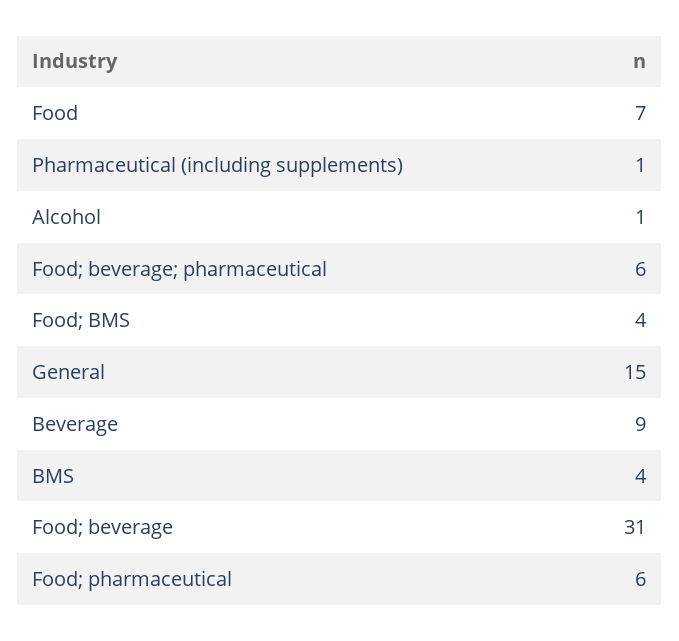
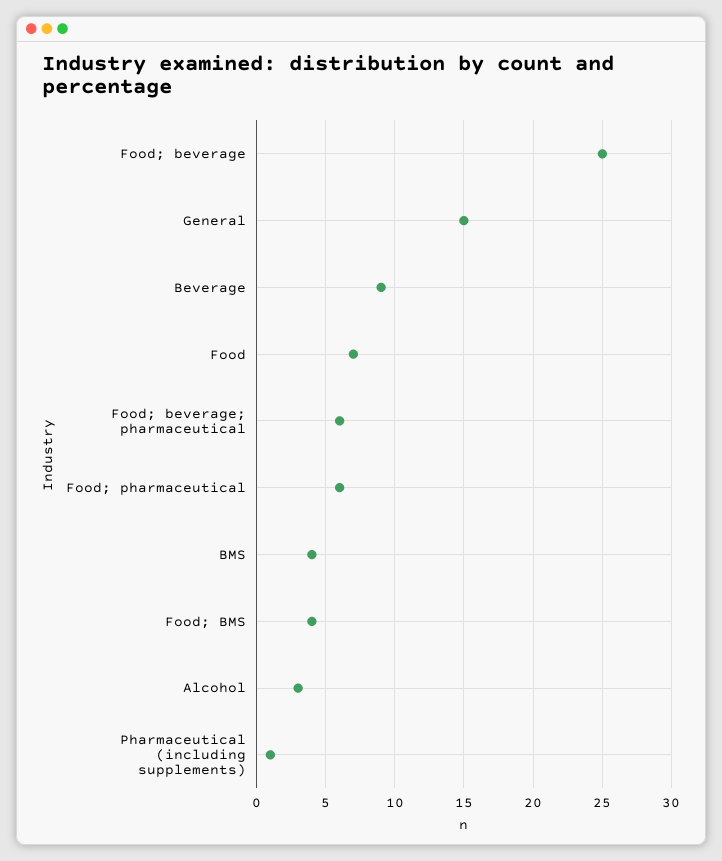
Alcohol: 1 -> 3
Food; beverage: 31 -> 25

